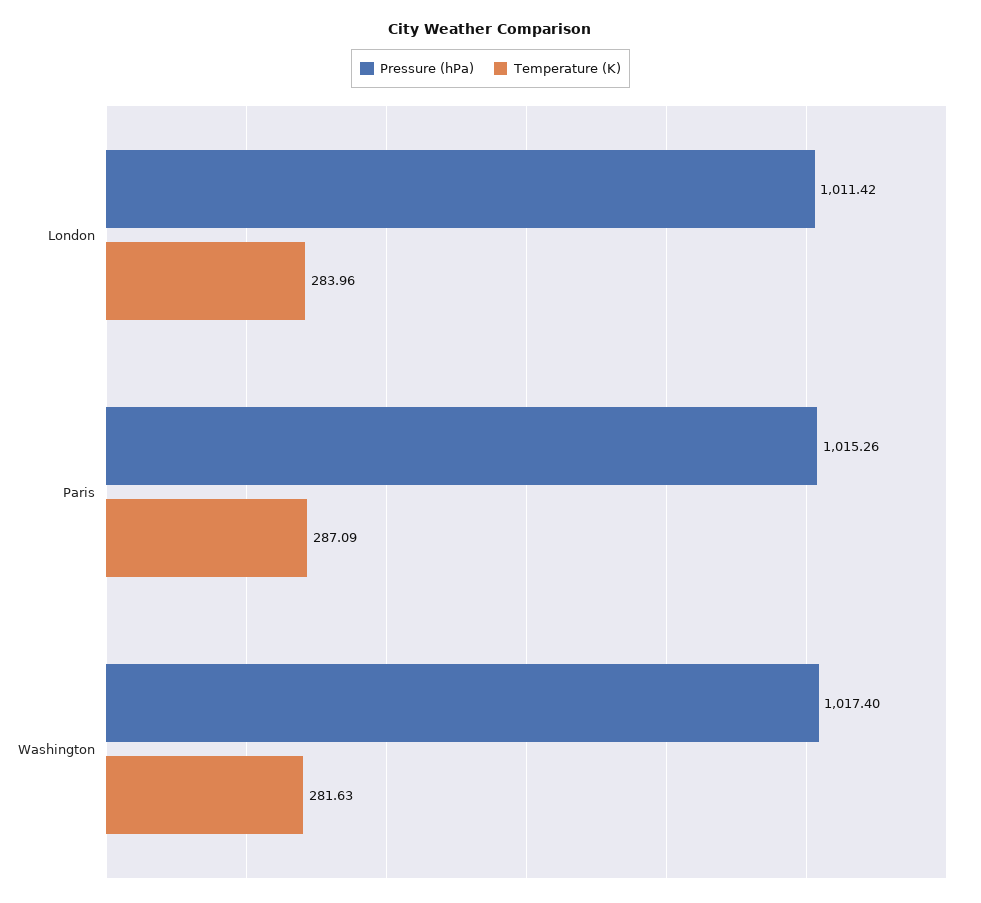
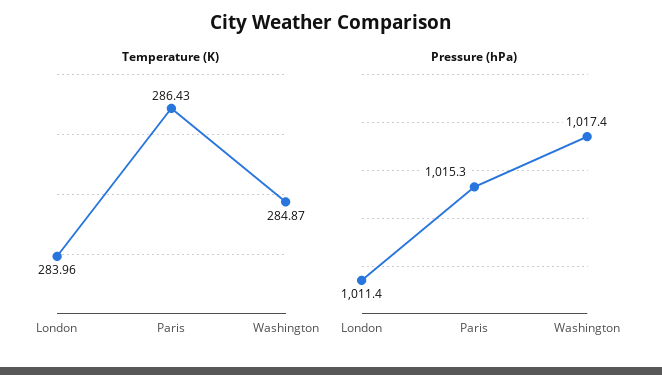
Temperature (K), Paris: 287.09 -> 286.43
Temperature (K), Washington: 281.63 -> 284.87

